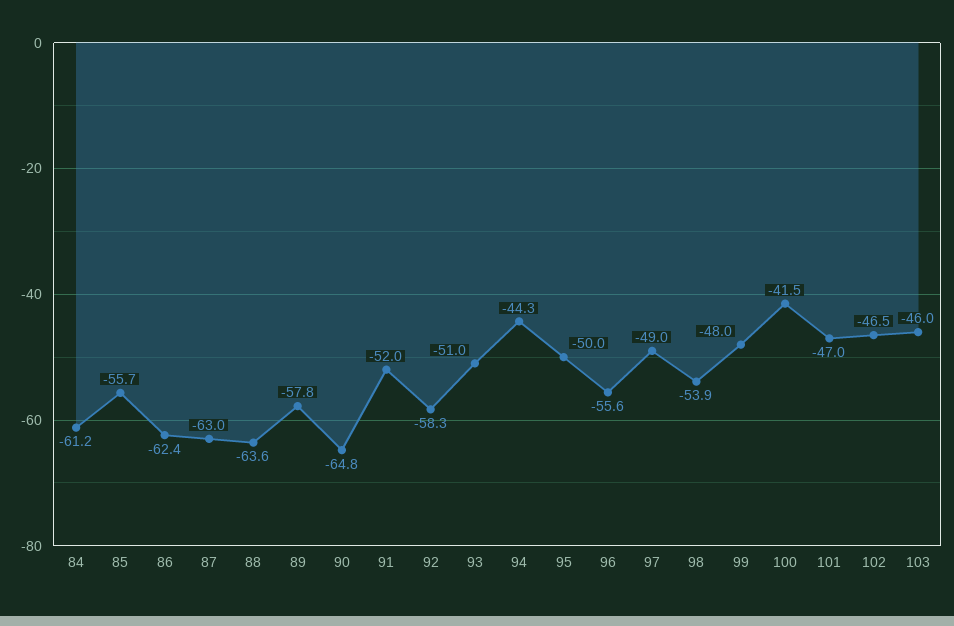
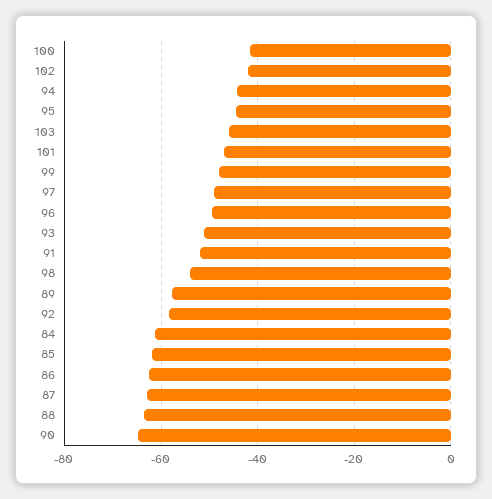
85: -55.7 -> -62
95: -50 -> -44
96: -55.6 -> -50
102: -46.5 -> -42

